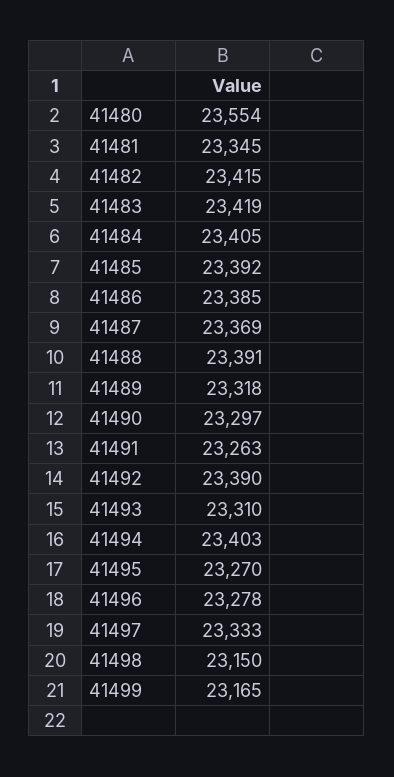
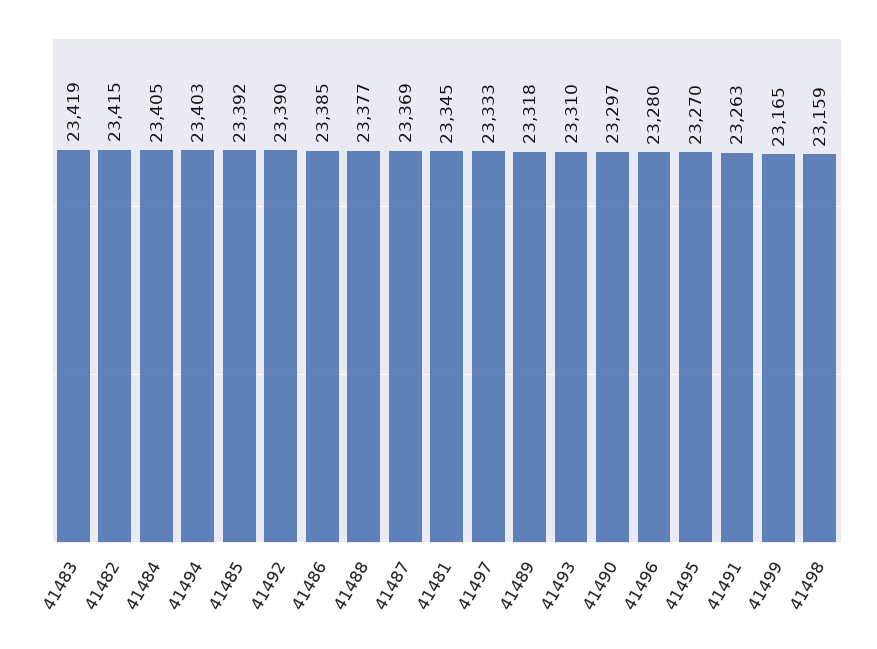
41480: 23554 -> none
41488: 23391 -> 23377
41496: 23278 -> 23280
41498: 23150 -> 23159

